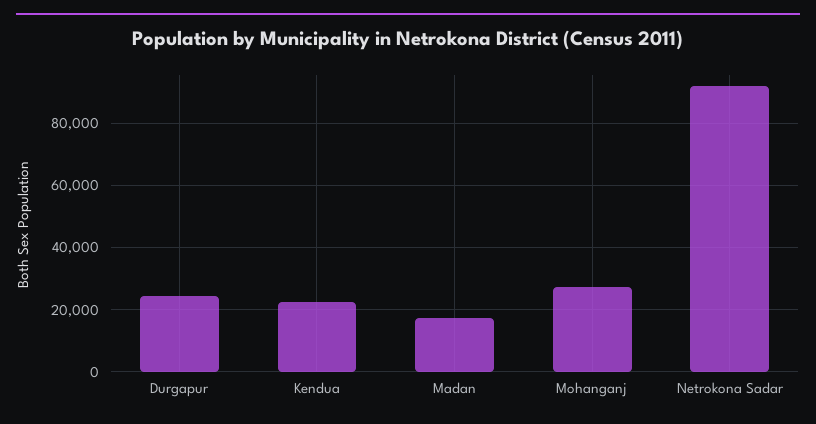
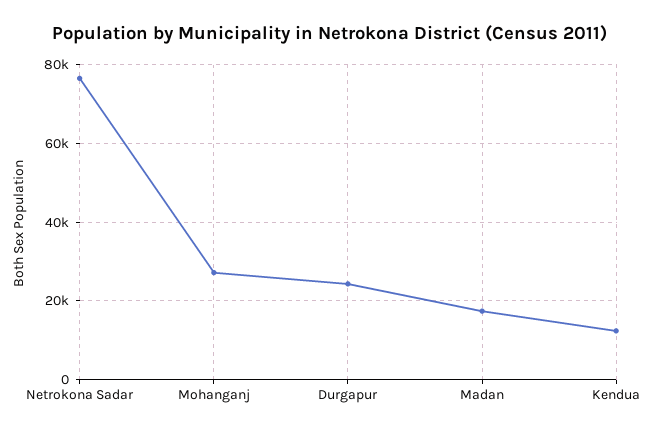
Kendua: 22000 -> 12000
Netrokona Sadar: 92000 -> 76000

